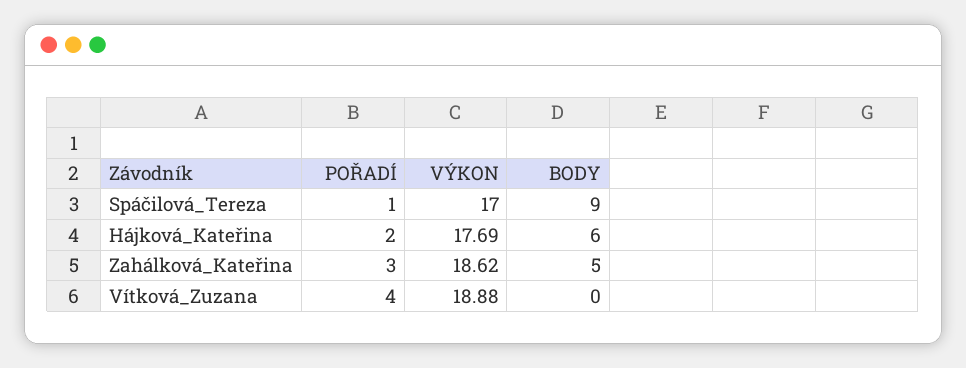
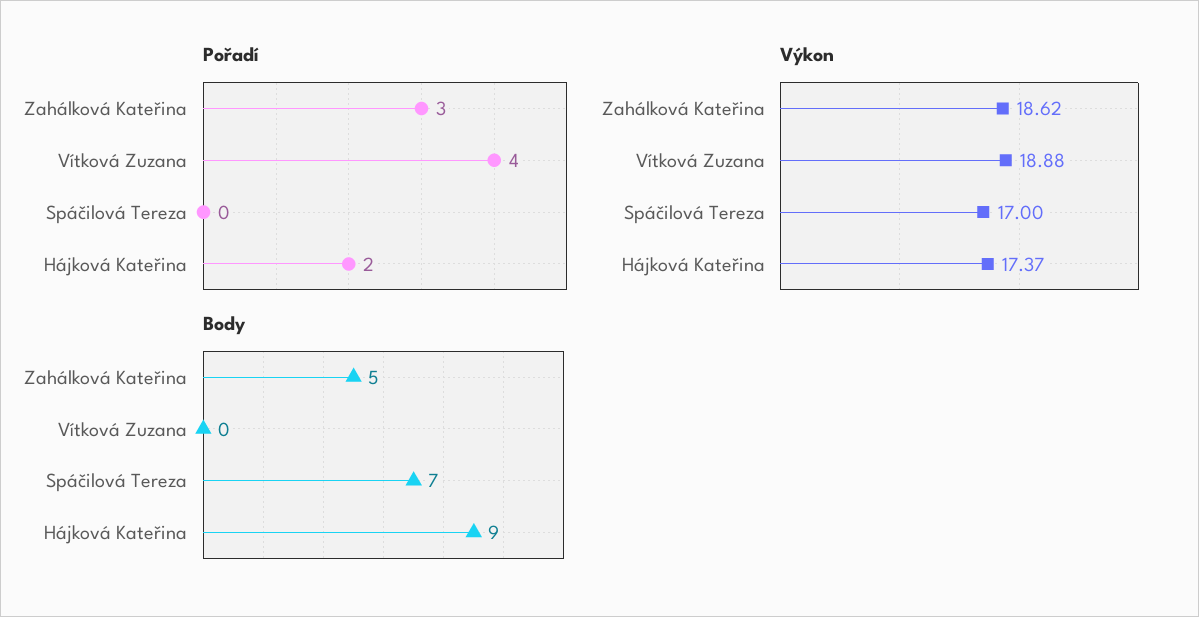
POŘADÍ, Spáčilová_Tereza: 1 -> 0
BODY, Spáčilová_Tereza: 9 -> 7
VÝKON, Hájková_Kateřina: 17.69 -> 17.37
BODY, Hájková_Kateřina: 6 -> 9

